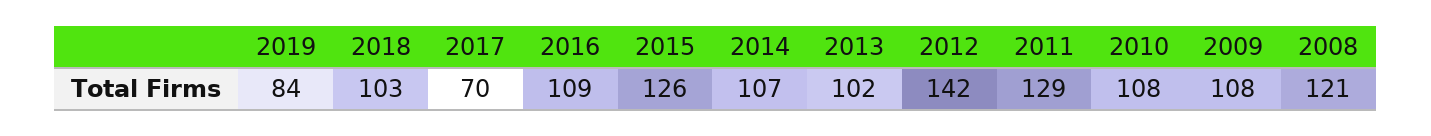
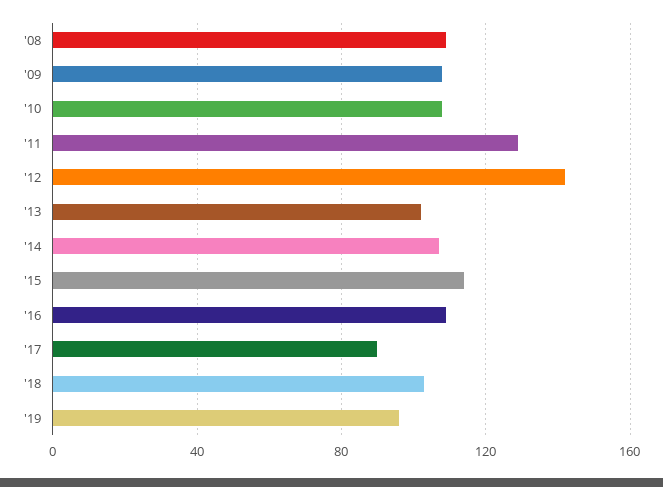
2019: 84 -> 95
2017: 70 -> 90
2015: 126 -> 115
2008: 121 -> 110

